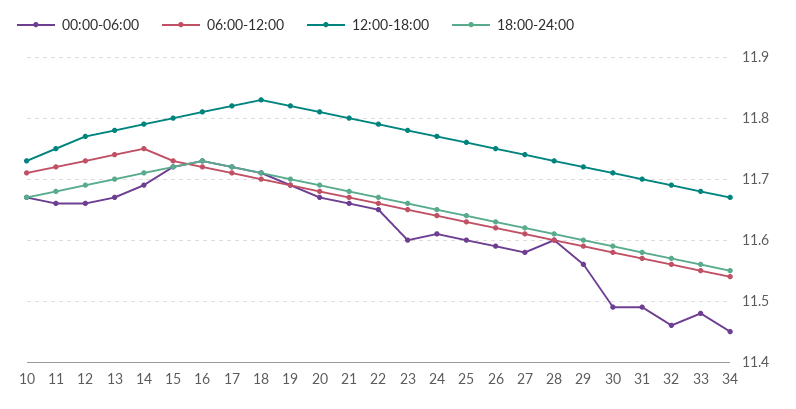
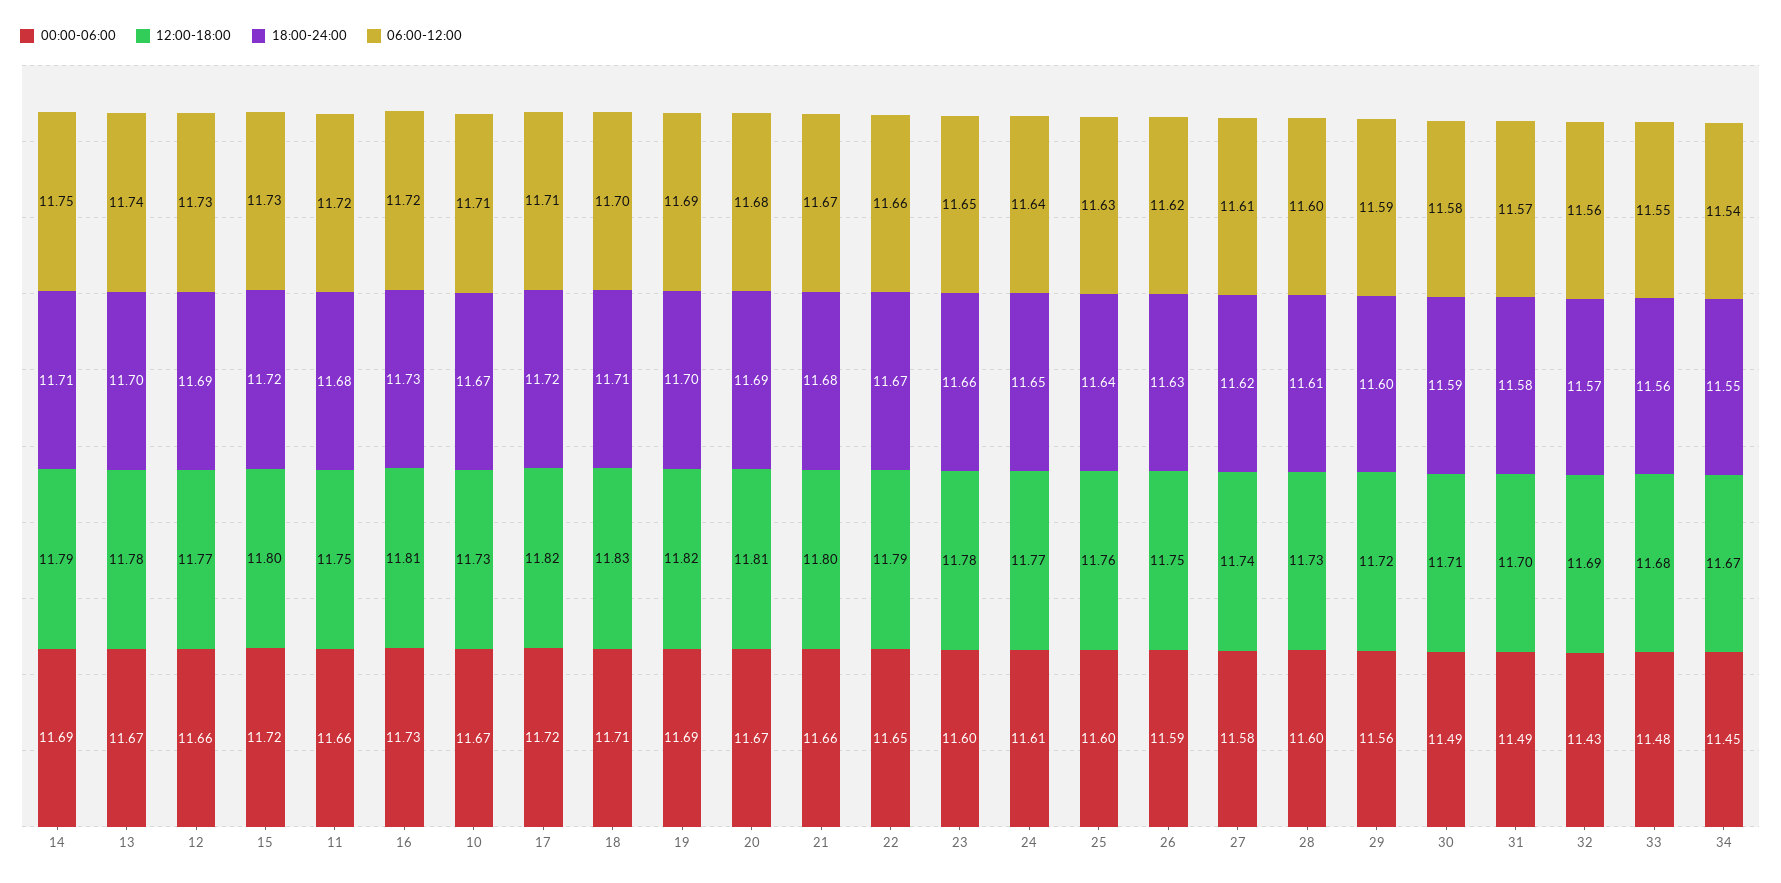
00:00-06:00, 32: 11.46 -> 11.43

